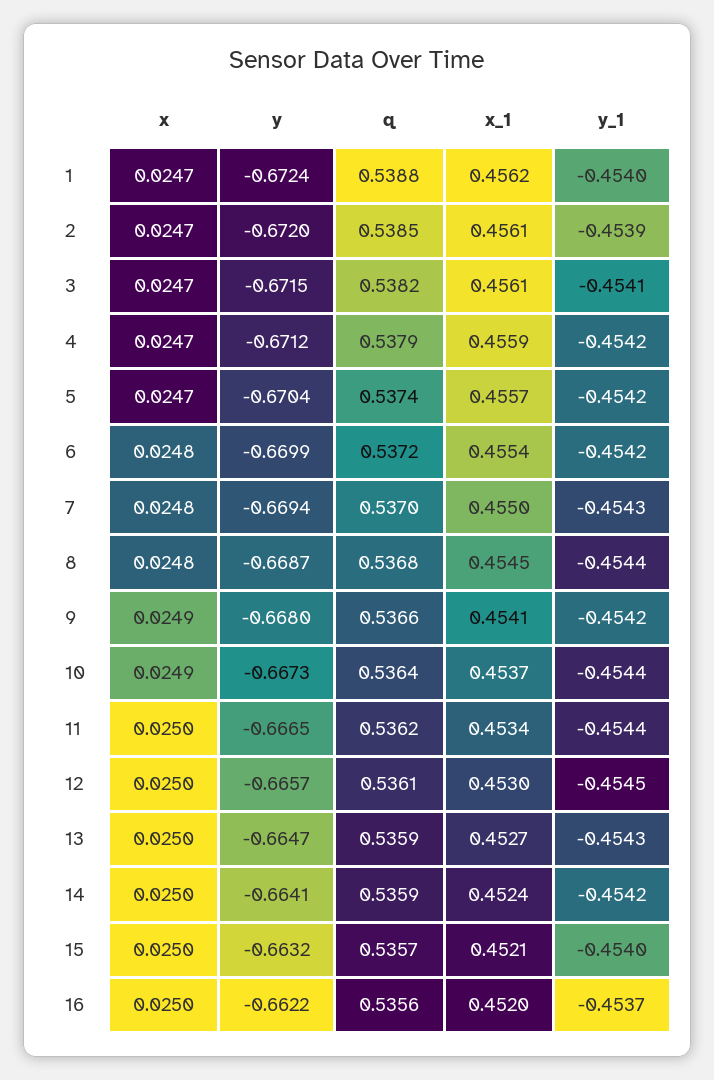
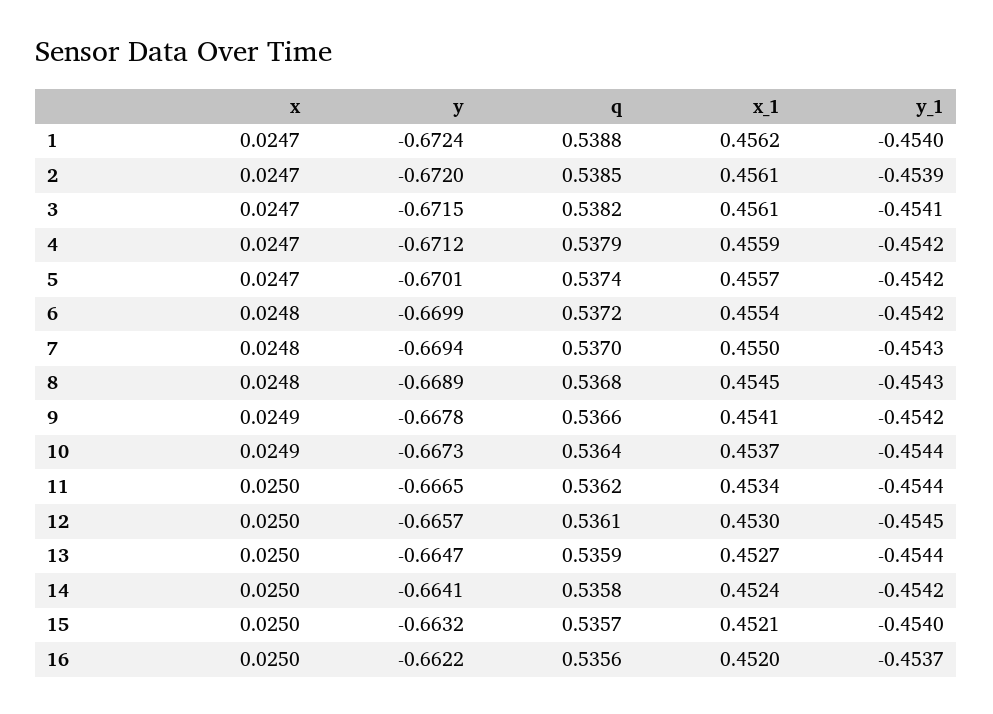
y, 5: -0.6704 -> -0.6701
y, 8: -0.6687 -> -0.6689
y_1, 8: -0.4544 -> -0.4543
y, 9: -0.668 -> -0.6678
y_1, 13: -0.4543 -> -0.4544
q, 14: 0.5359 -> 0.5358

